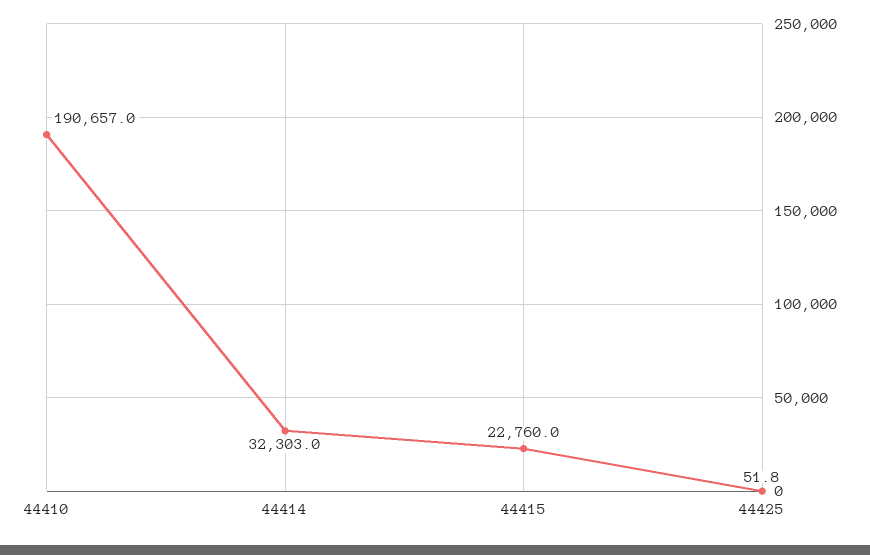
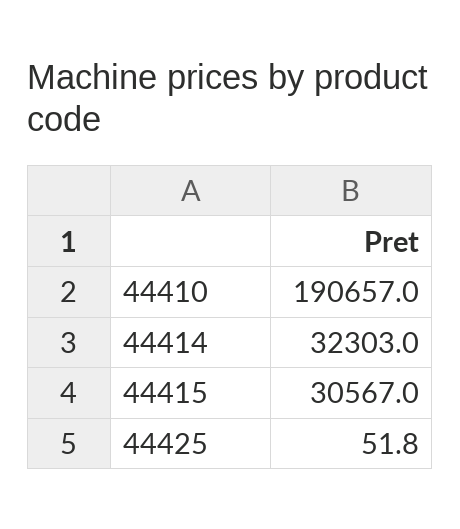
44415: 22760 -> 30567

